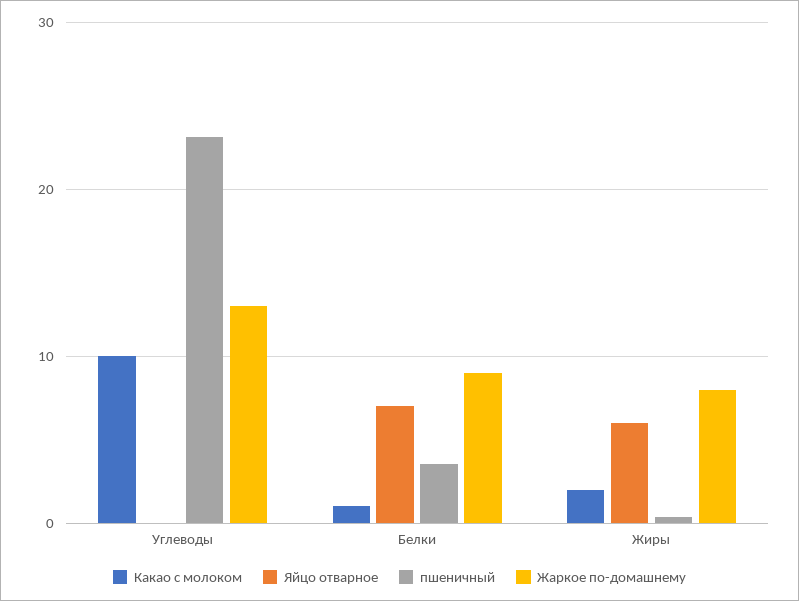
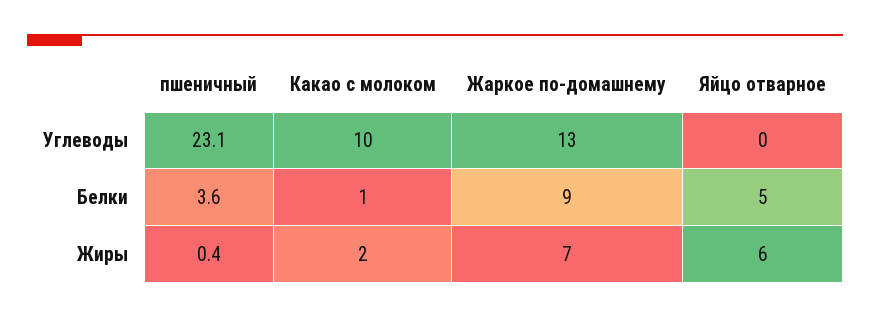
Яйцо отварное, Белки: 7 -> 5
Жаркое по-домашнему, Жиры: 8 -> 7

